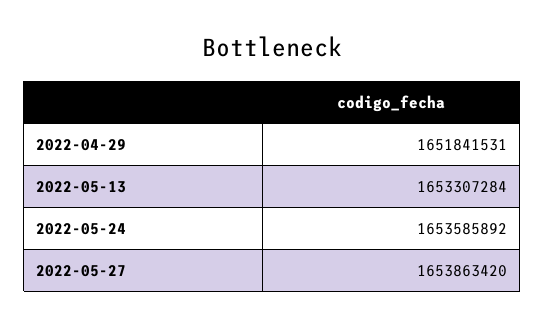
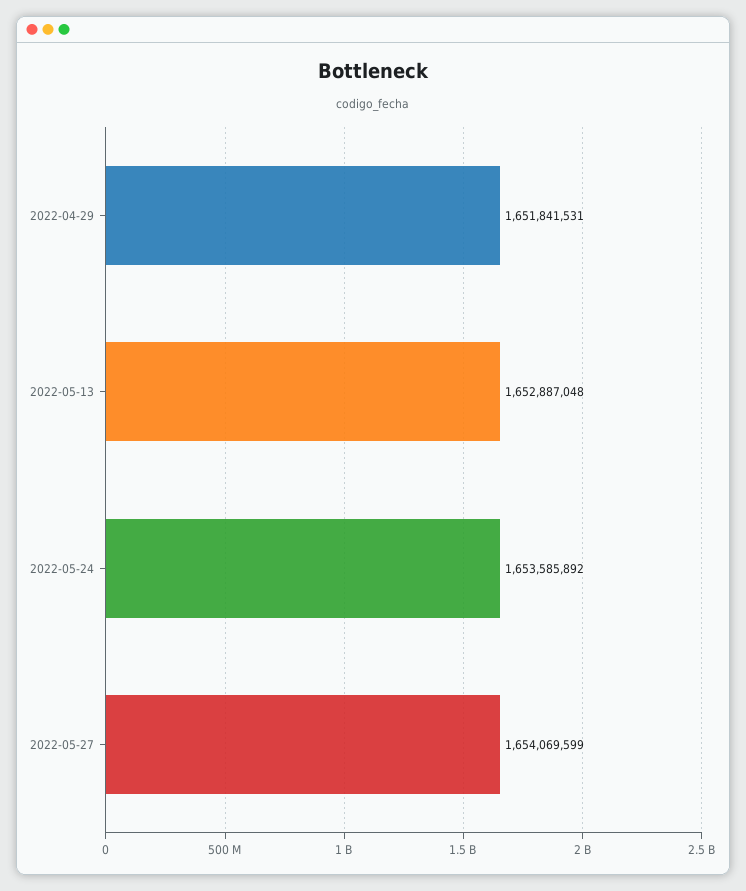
2022-05-13: 1653307284 -> 1652887048
2022-05-27: 1653863420 -> 1654069599

